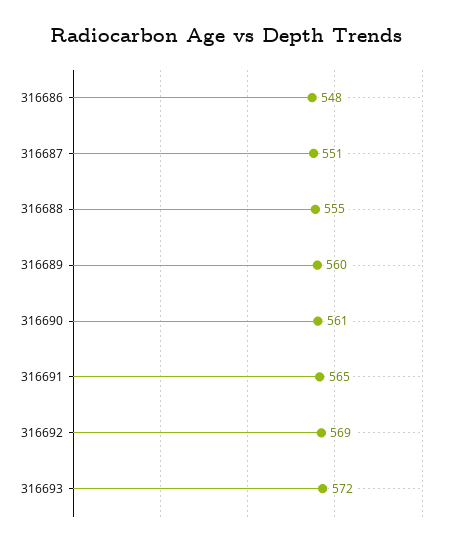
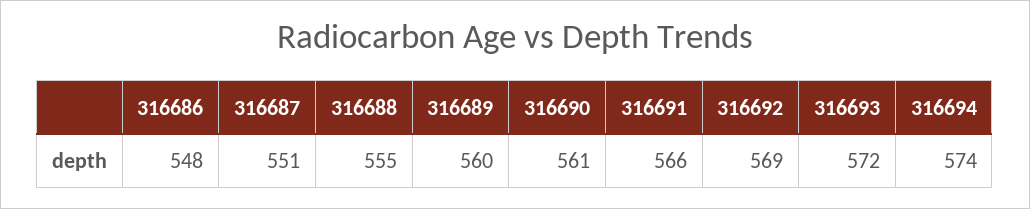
316691: 565 -> 566
316694: none -> 574

